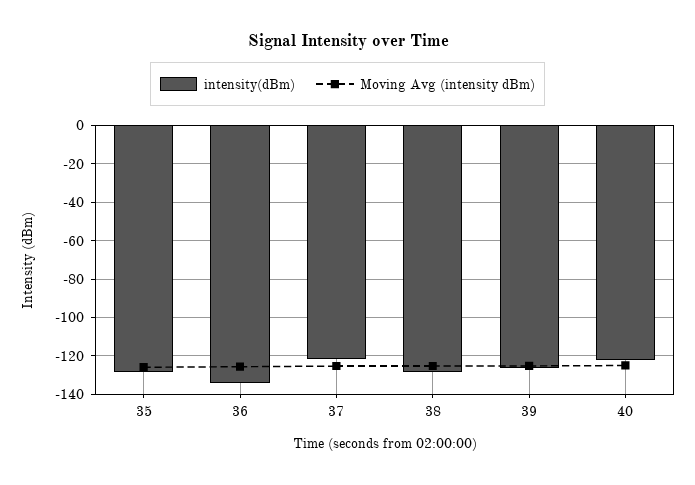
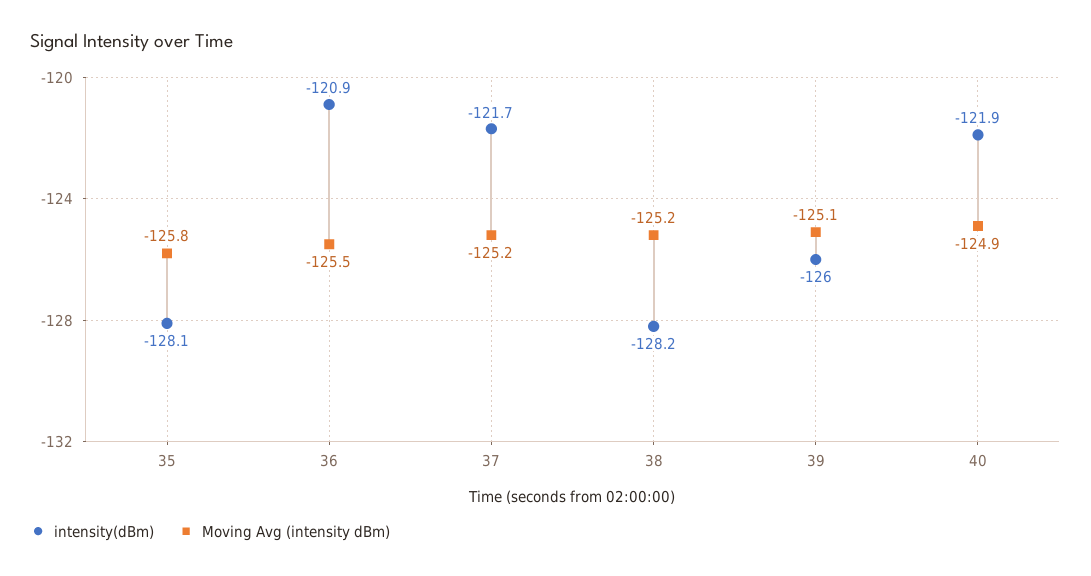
intensity(dBm), 36: -135 -> -120.9

